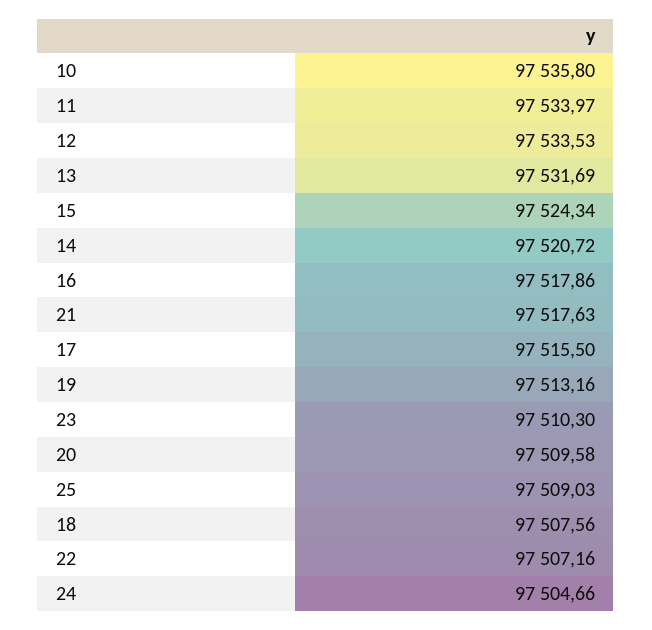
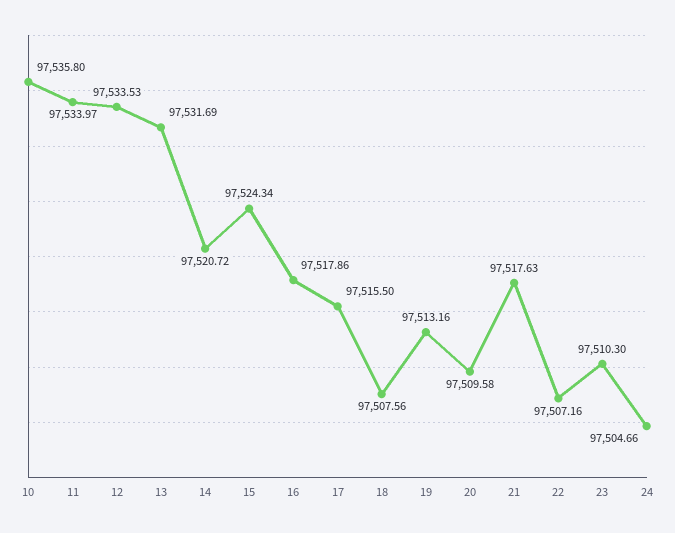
25: 97509.03 -> none

